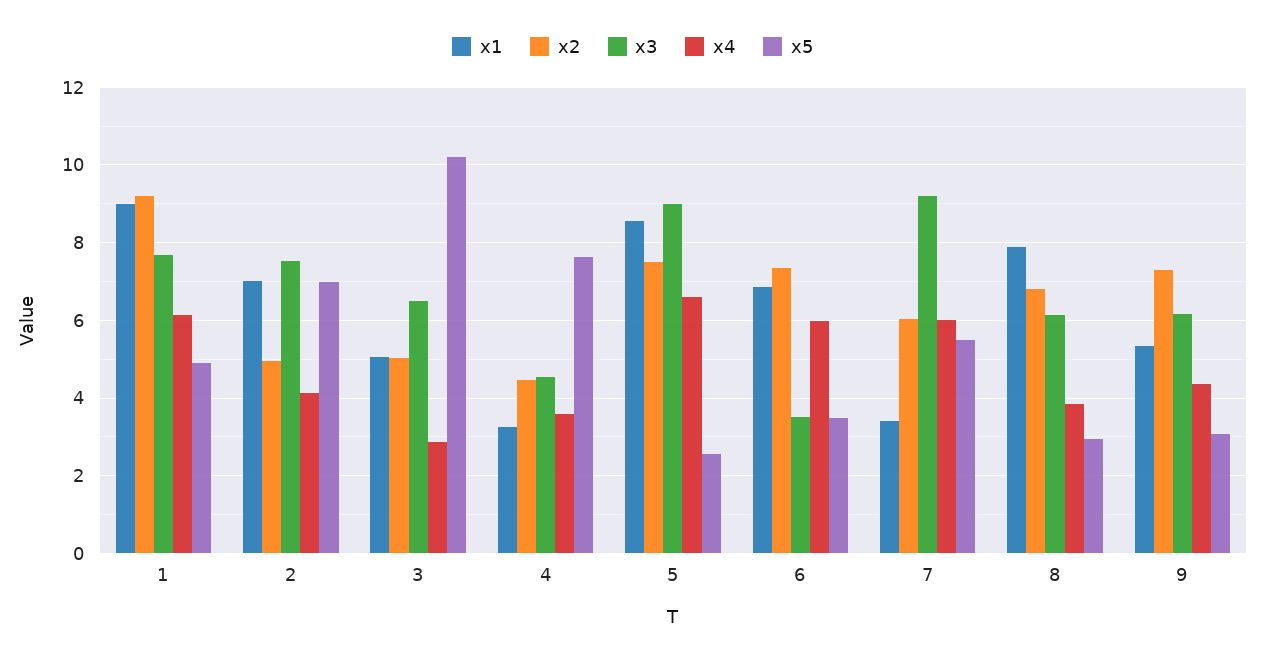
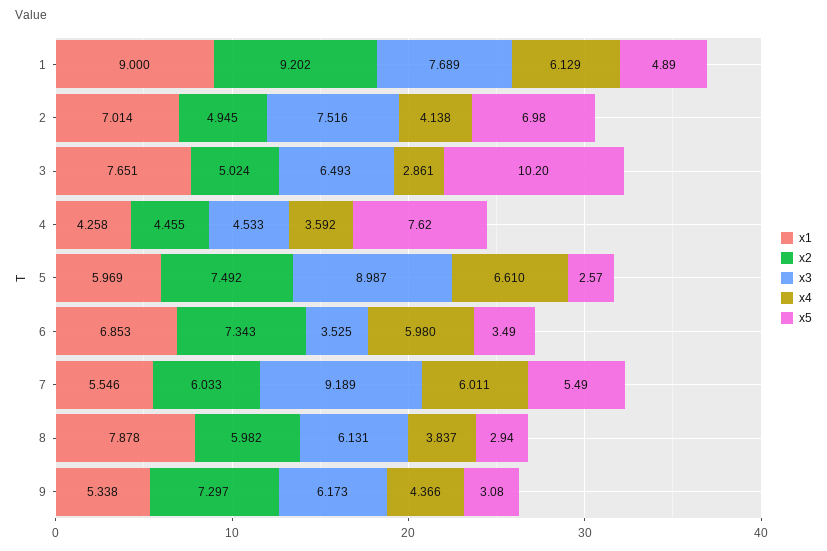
x1, 3: 5 -> 7.651
x1, 4: 3.2 -> 4.258
x1, 5: 8.6 -> 5.969
x1, 7: 3.4 -> 5.546
x2, 8: 6.8 -> 5.982

